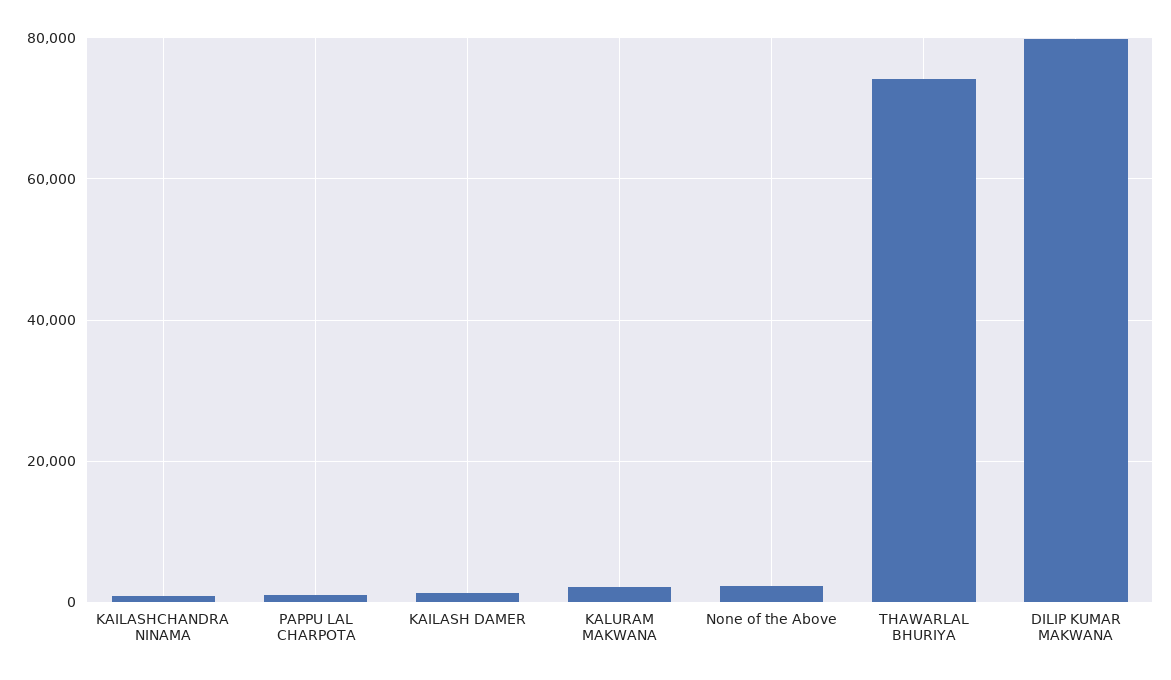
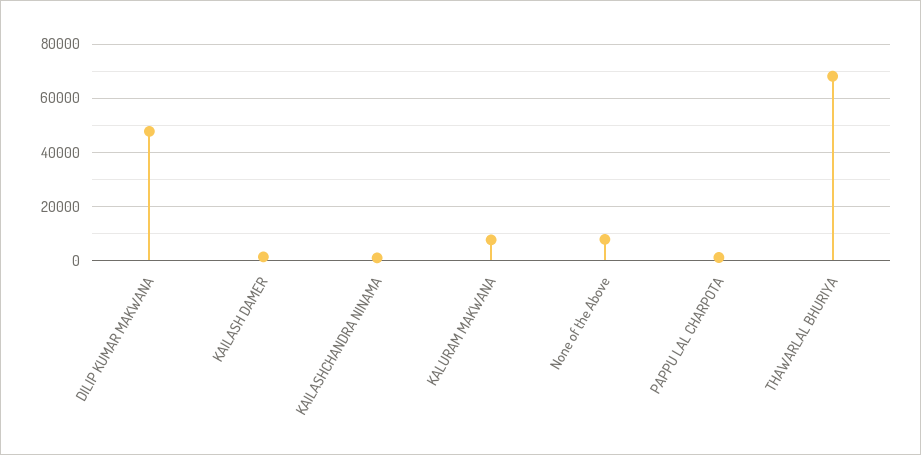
KALURAM MAKWANA: 2000 -> 7500
None of the Above: 2000 -> 7500
THAWARLAL BHURIYA: 74000 -> 67500
DILIP KUMAR MAKWANA: 80000 -> 47500

